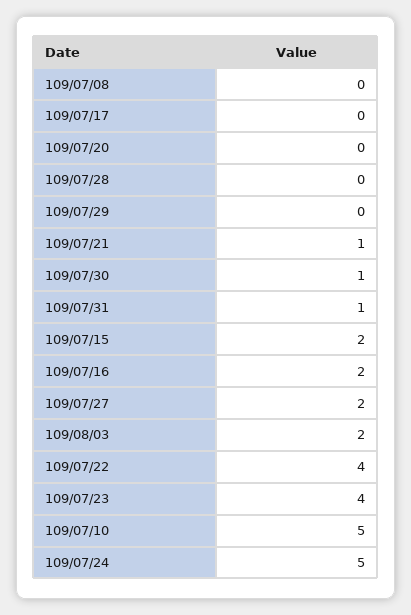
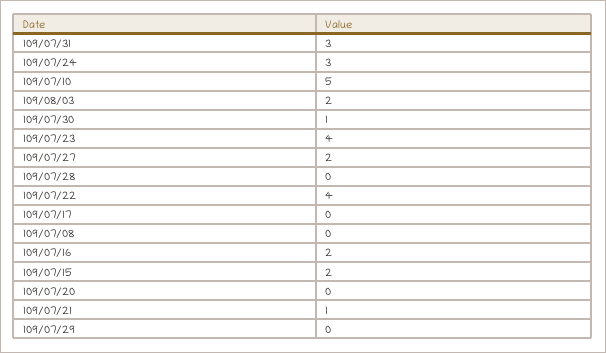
109/07/31: 1 -> 3
109/07/24: 5 -> 3

